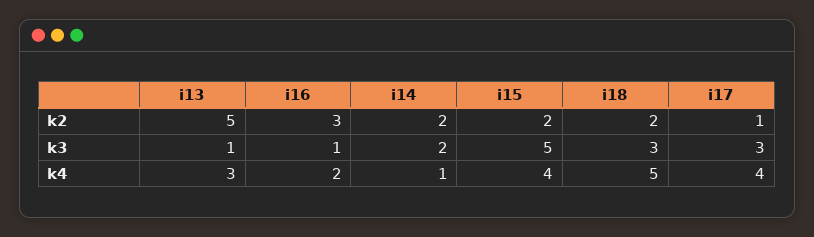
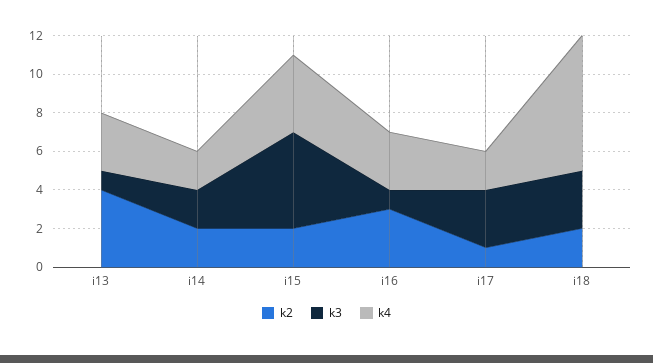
k2, i13: 5 -> 4
k4, i16: 2 -> 3
k4, i14: 1 -> 2
k4, i18: 5 -> 7
k4, i17: 4 -> 2

